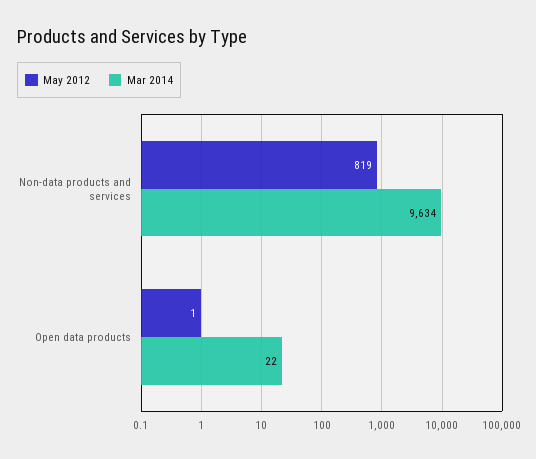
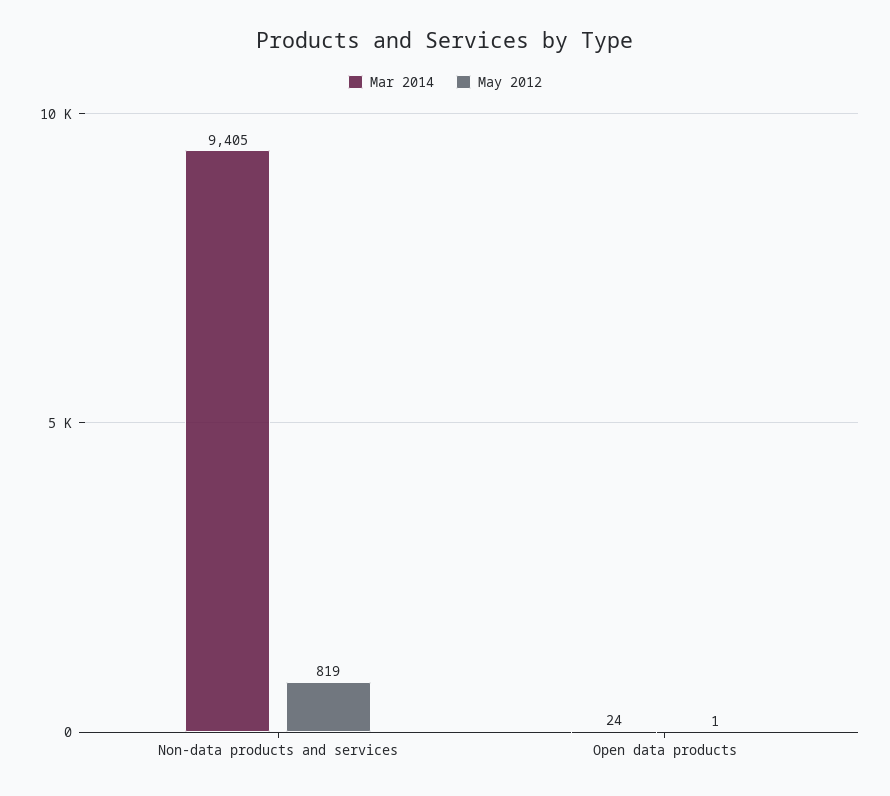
Mar 2014, Non-data products and services: 9634 -> 9405
Mar 2014, Open data products: 22 -> 24

